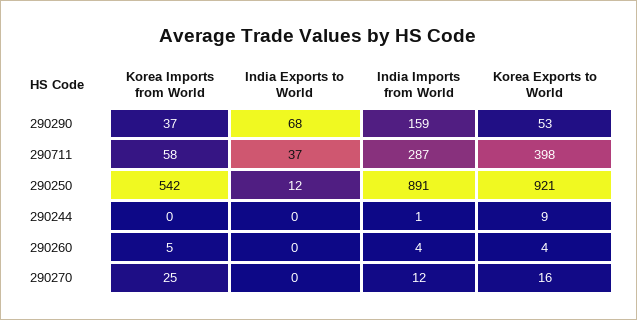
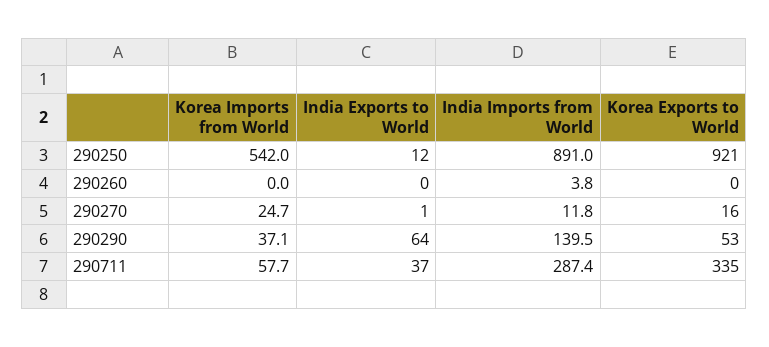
India Exports to World, 290290: 68 -> 64
India Imports from World, 290290: 159 -> 139.5
Korea Exports to World, 290711: 398 -> 335
Korea Imports from World, 290244: 0 -> none
India Exports to World, 290244: 0 -> none
India Imports from World, 290244: 1 -> none
Korea Exports to World, 290244: 9 -> none
Korea Imports from World, 290260: 5 -> 0
Korea Exports to World, 290260: 4 -> 0
India Exports to World, 290270: 0 -> 1

